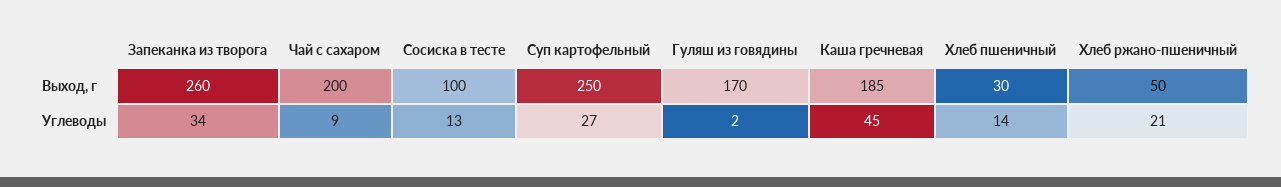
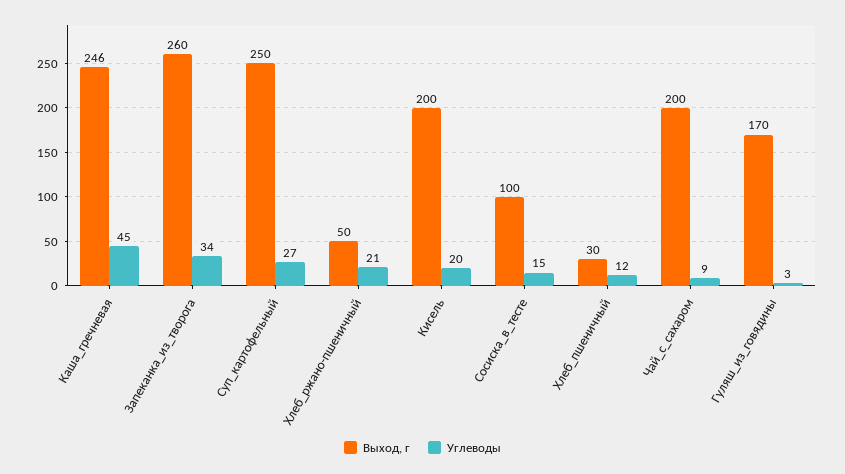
Выход, г, Каша гречневая: 185 -> 246
Углеводы, Сосиска в тесте: 13 -> 15
Углеводы, Гуляш из говядины: 2 -> 3
Углеводы, Хлеб пшеничный: 14 -> 12
Выход, г, Кисель: none -> 200
Углеводы, Кисель: none -> 20

